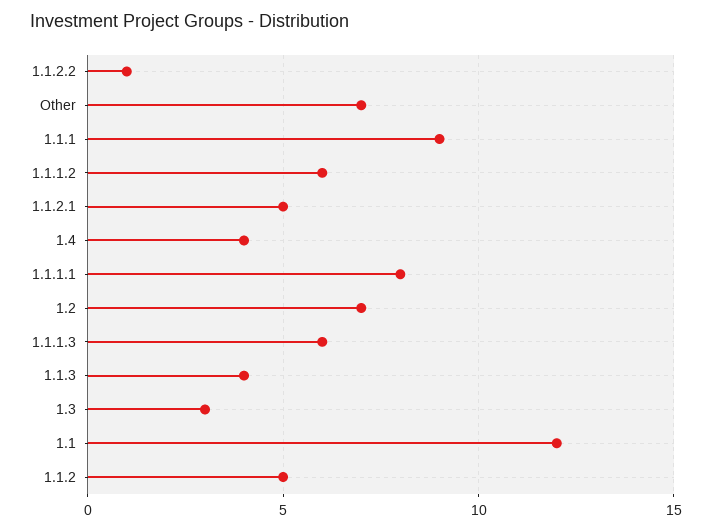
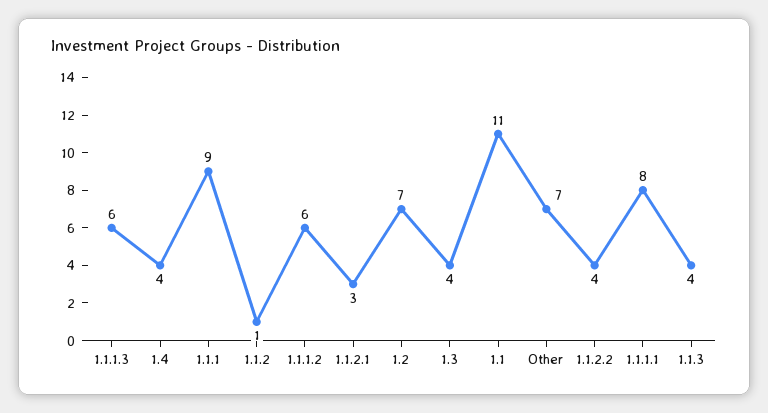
1.1.2.2: 1 -> 4
1.1.2.1: 5 -> 3
1.3: 3 -> 4
1.1: 12 -> 11
1.1.2: 5 -> 1

